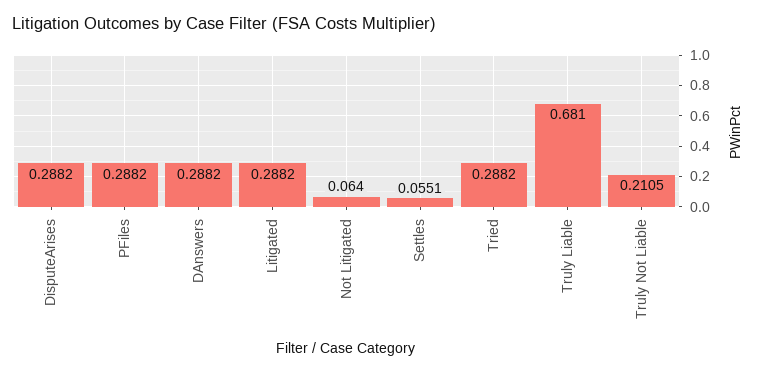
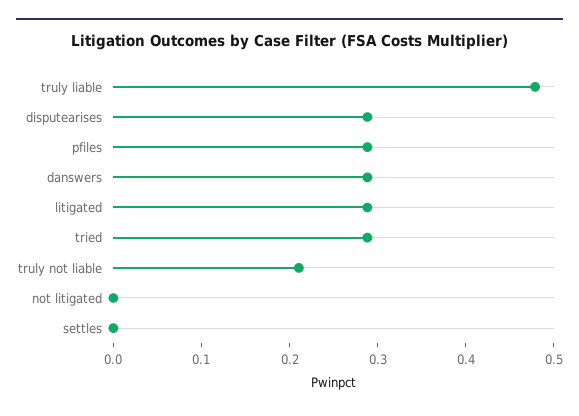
Not Litigated: 0.064 -> 0
Settles: 0.0551 -> 0
Truly Liable: 0.681 -> 0.48

